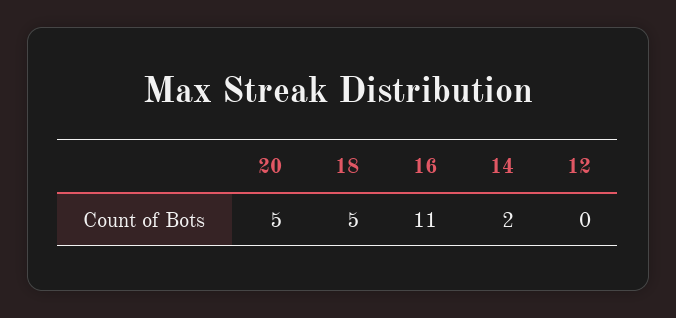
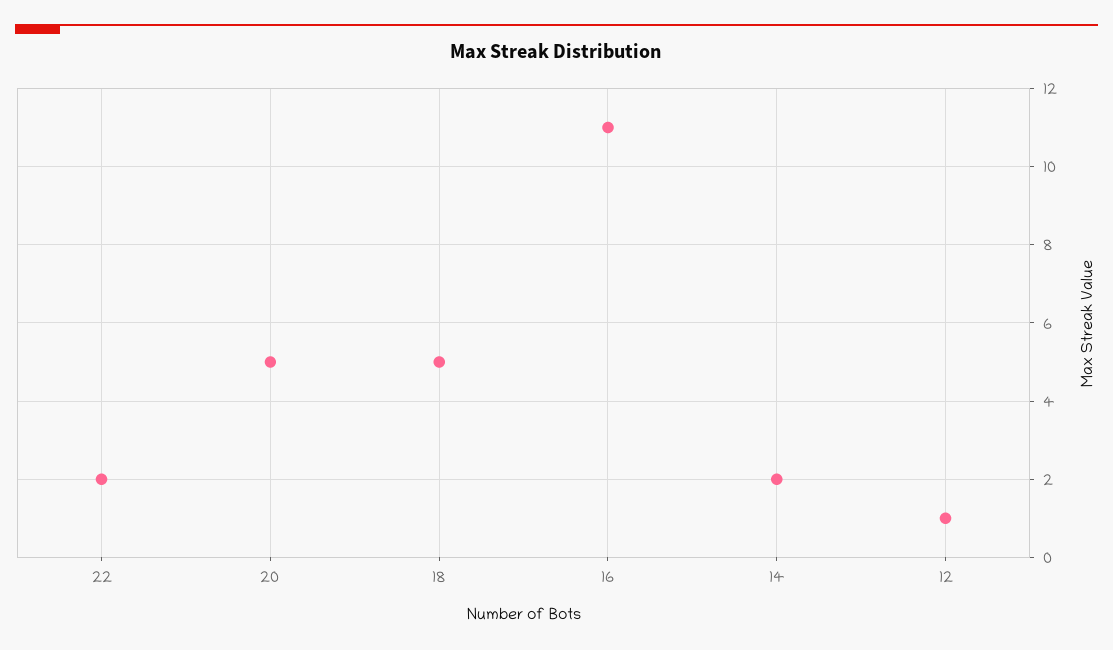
12: 0 -> 1
22: none -> 2

